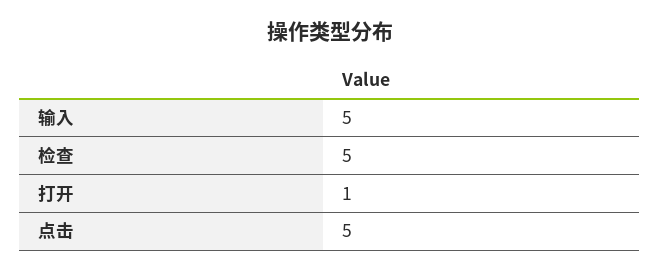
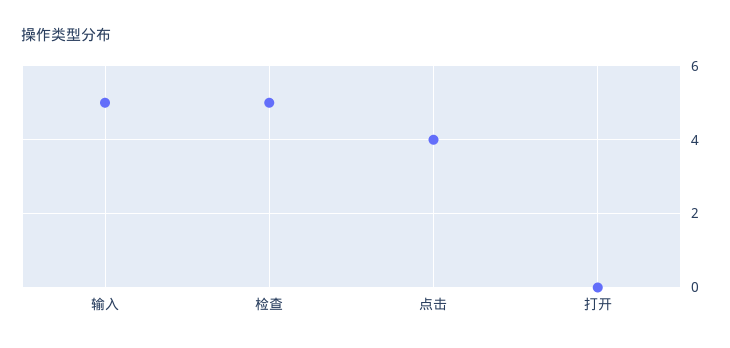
打开: 1 -> 0
点击: 5 -> 4

